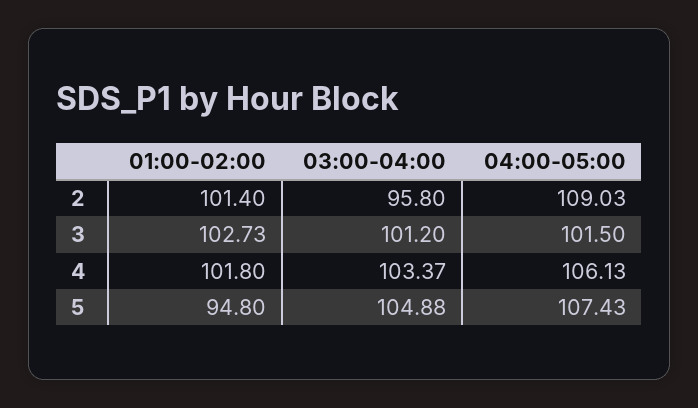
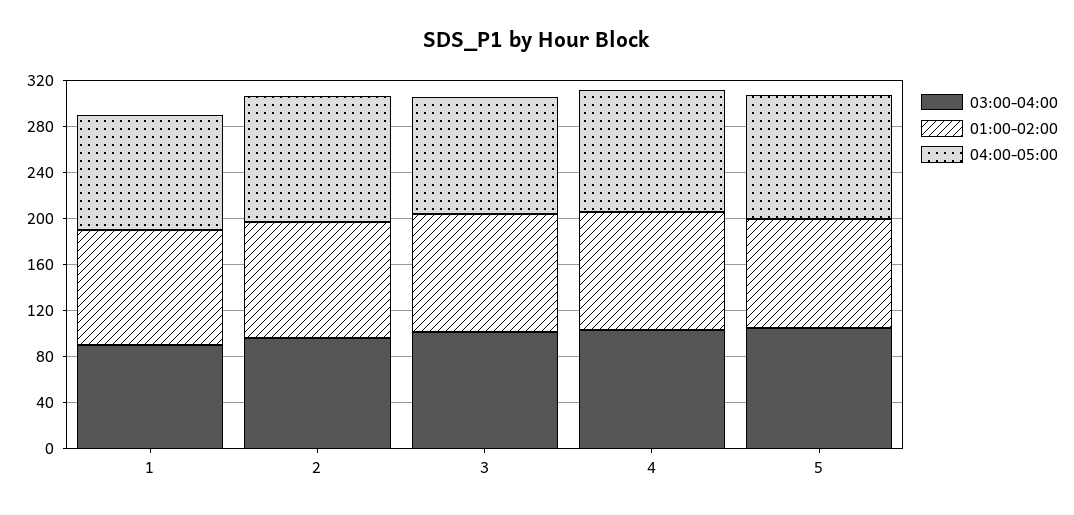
03:00-04:00, 1: none -> 90
01:00-02:00, 1: none -> 100
04:00-05:00, 1: none -> 100

